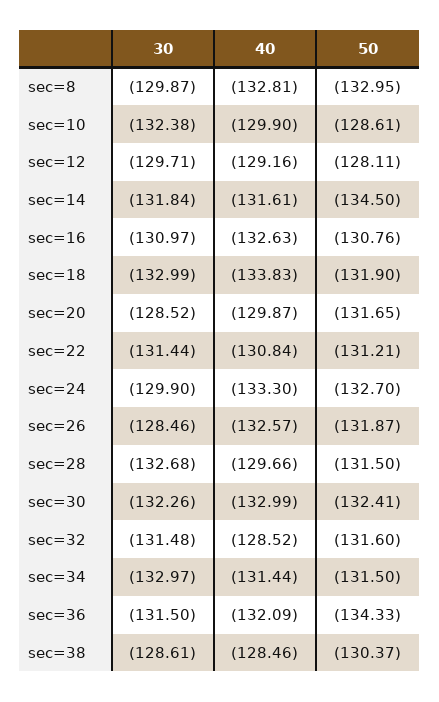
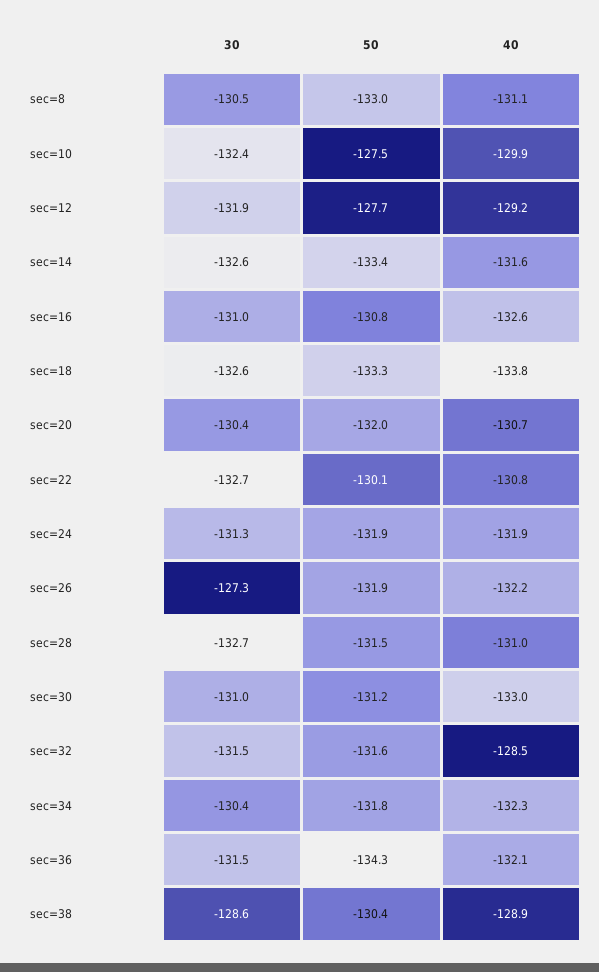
30, sec=8: -129.87 -> -130.5
40, sec=8: -132.81 -> -131.1
50, sec=10: -128.61 -> -127.5
30, sec=12: -129.71 -> -131.9
50, sec=12: -128.11 -> -127.7
30, sec=14: -131.84 -> -132.6
50, sec=14: -134.5 -> -133.4
30, sec=18: -132.99 -> -132.6
50, sec=18: -131.9 -> -133.3
30, sec=20: -128.52 -> -130.4
40, sec=20: -129.87 -> -130.7
50, sec=20: -131.65 -> -132
30, sec=22: -131.44 -> -132.7
50, sec=22: -131.21 -> -130.1
30, sec=24: -129.9 -> -131.3
40, sec=24: -133.3 -> -131.9
50, sec=24: -132.7 -> -131.9
30, sec=26: -128.46 -> -127.3
40, sec=26: -132.57 -> -132.2
40, sec=28: -129.66 -> -131
30, sec=30: -132.26 -> -131
50, sec=30: -132.41 -> -131.2
30, sec=34: -132.97 -> -130.4
40, sec=34: -131.44 -> -132.3
50, sec=34: -131.5 -> -131.8
40, sec=38: -128.46 -> -128.9

